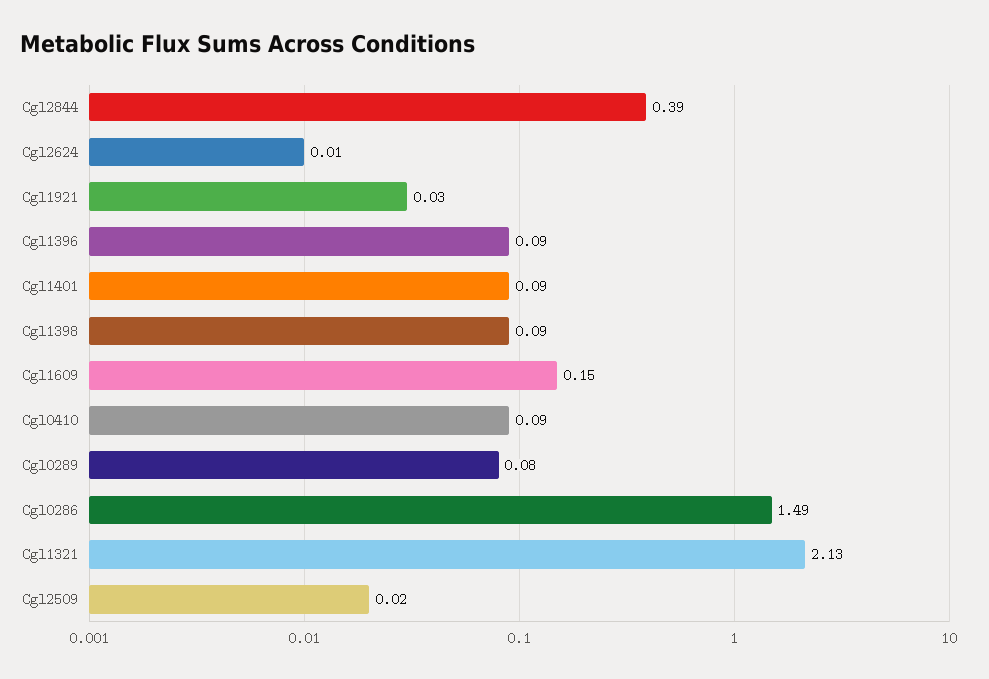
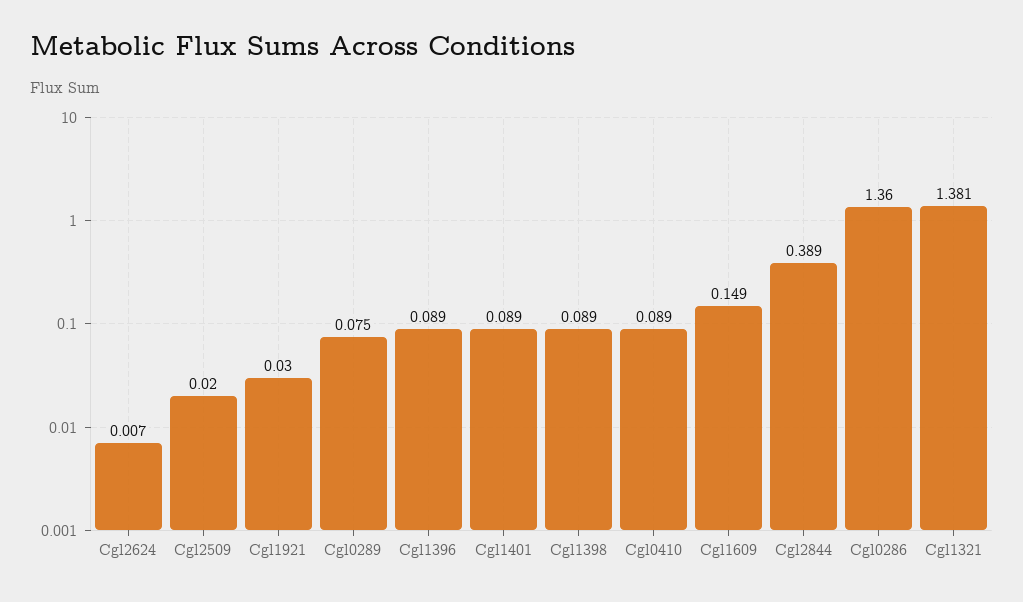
Cgl0286: 1.49 -> 1.36
Cgl1321: 2.13 -> 1.381

